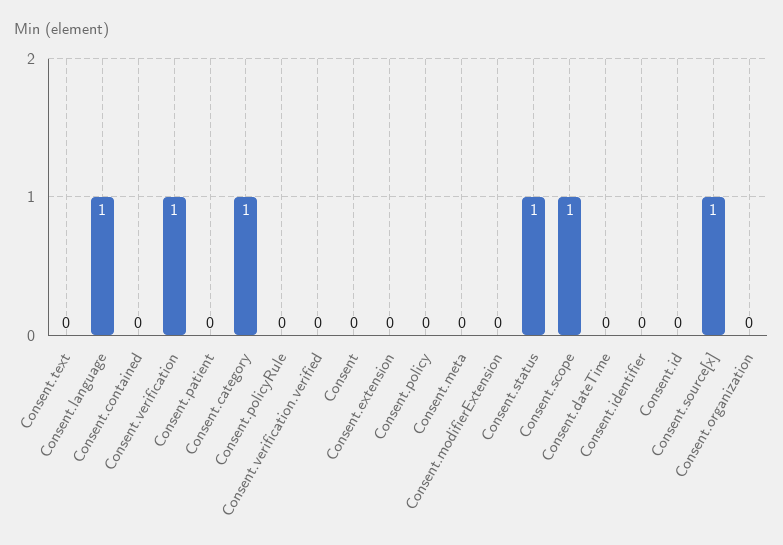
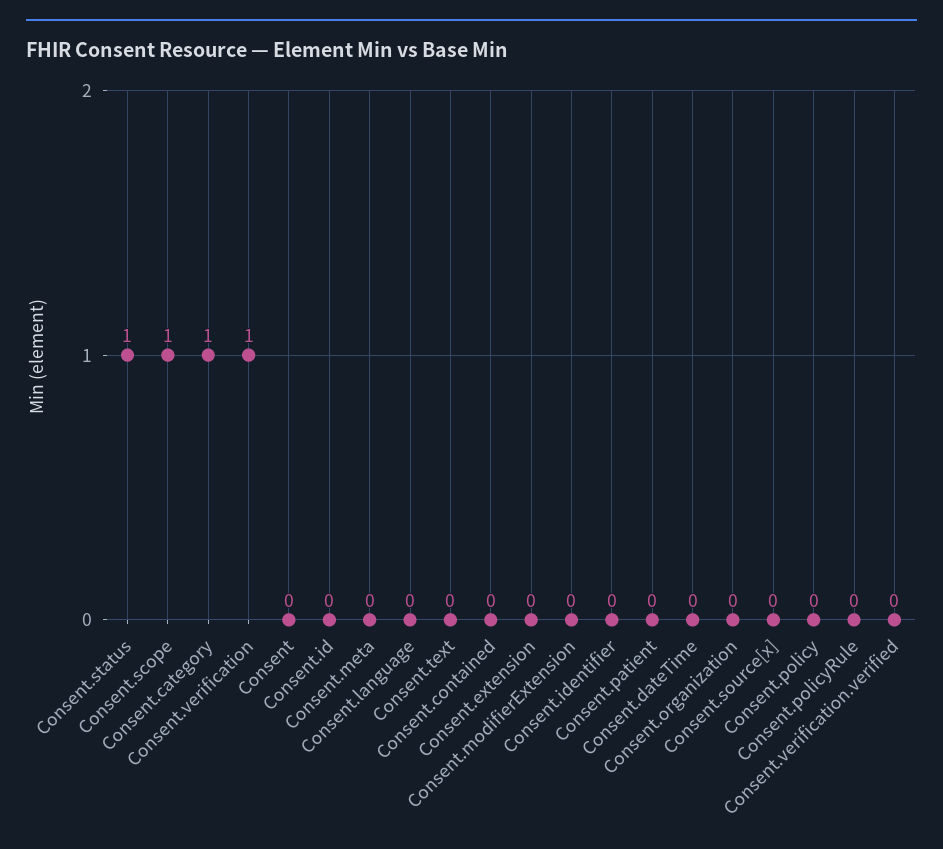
Consent.language: 1 -> 0
Consent.source[x]: 1 -> 0

